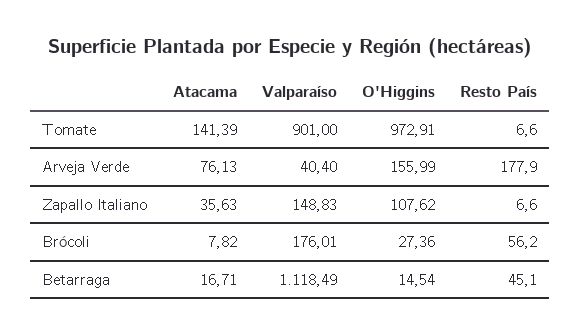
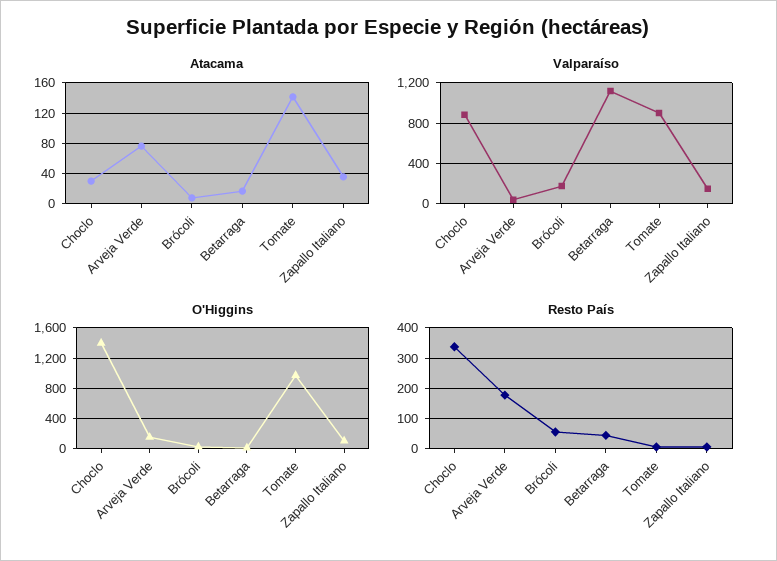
Atacama, Choclo: none -> 30
Valparaíso, Choclo: none -> 900
O'Higgins, Choclo: none -> 1400
Resto País, Choclo: none -> 340

